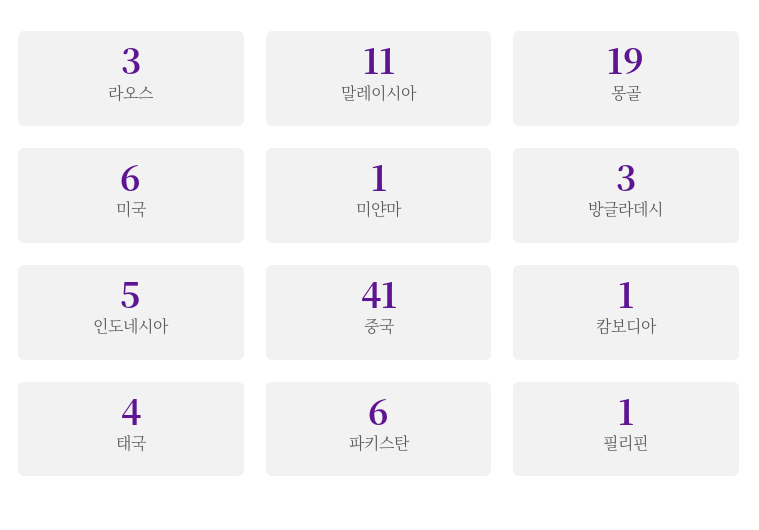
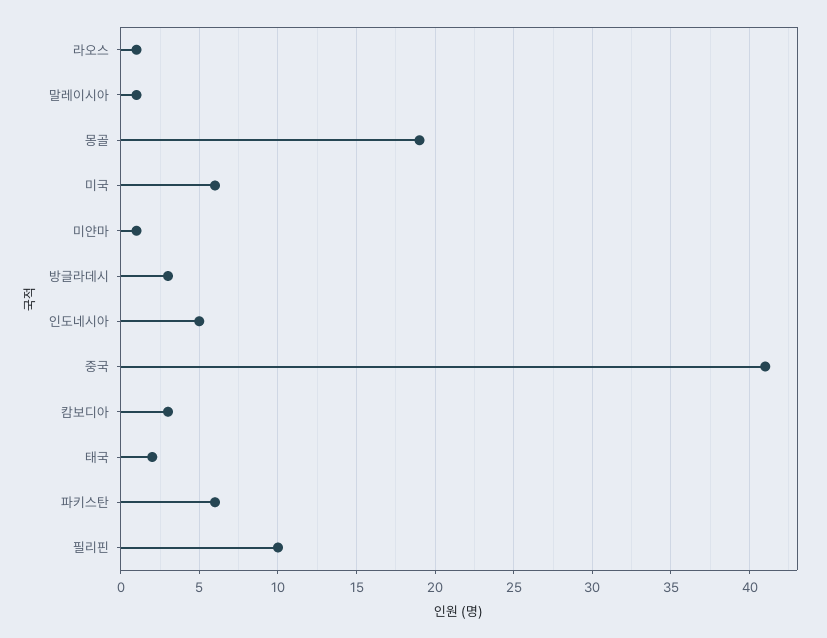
라오스: 3 -> 1
말레이시아: 11 -> 1
캄보디아: 1 -> 3
태국: 4 -> 2
필리핀: 1 -> 10

